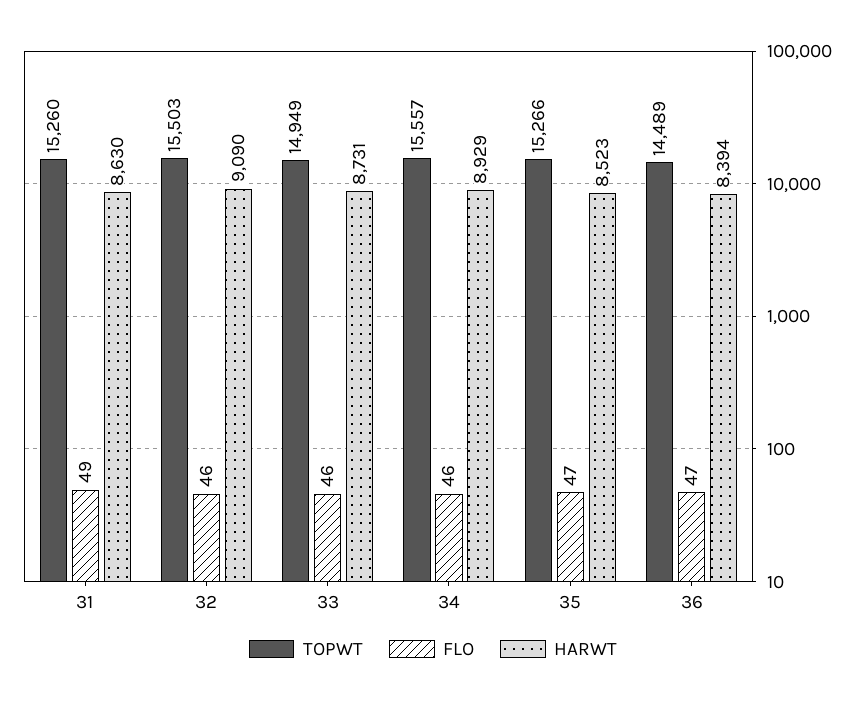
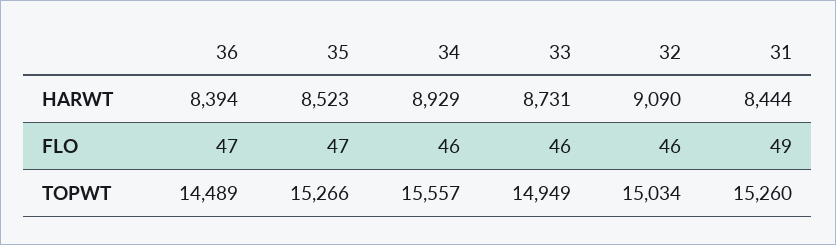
HARWT, 31: 8630 -> 8444
TOPWT, 32: 15503 -> 15034

